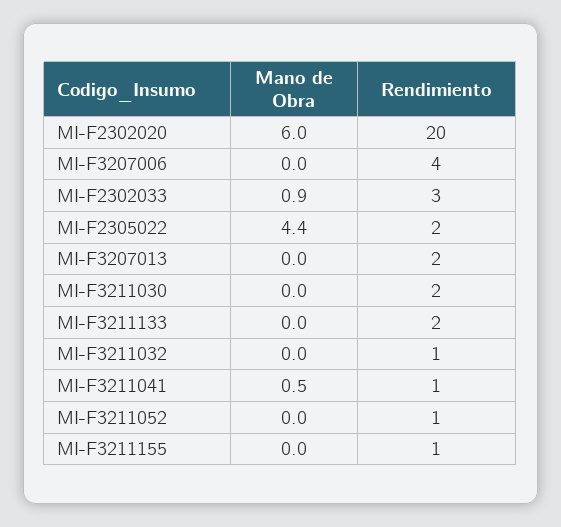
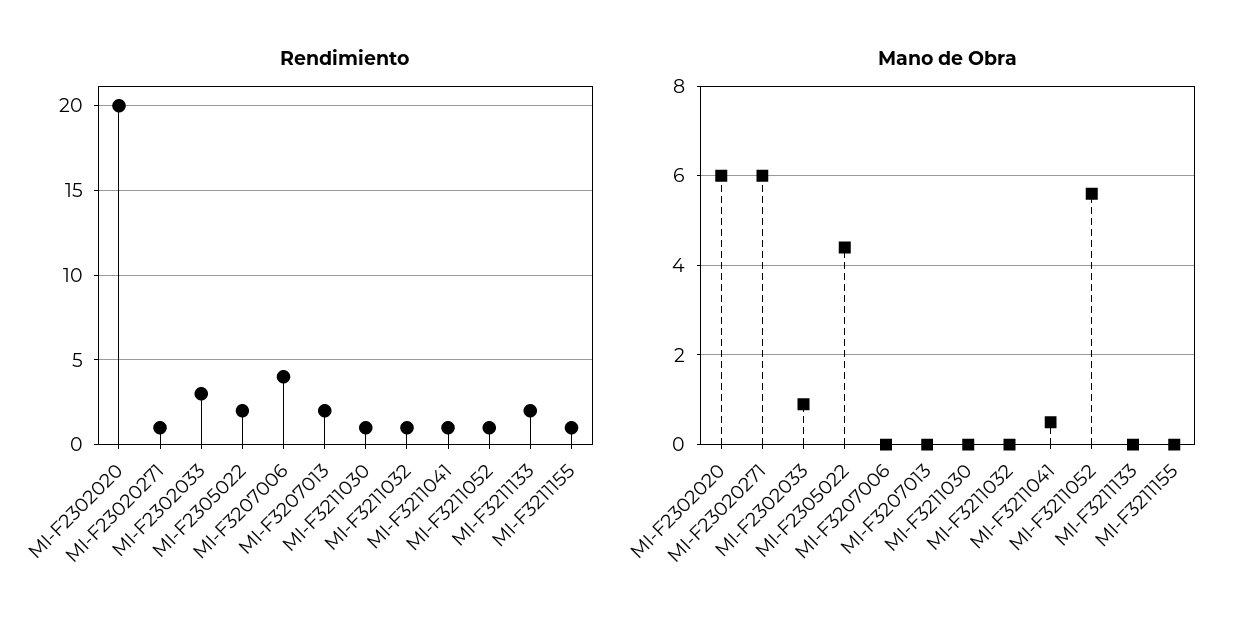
Rendimiento, MI-F3211030: 2 -> 1
Mano de Obra, MI-F3211052: 0 -> 5.5
Rendimiento, MI-F23020271: none -> 1
Mano de Obra, MI-F23020271: none -> 6

